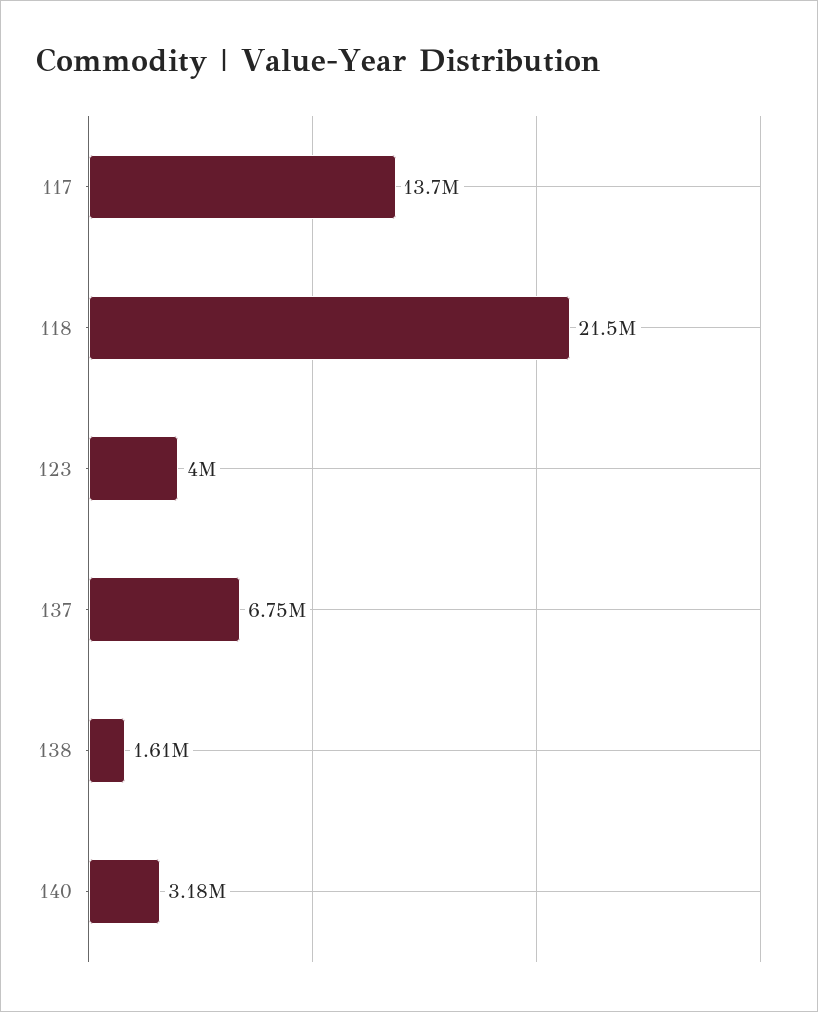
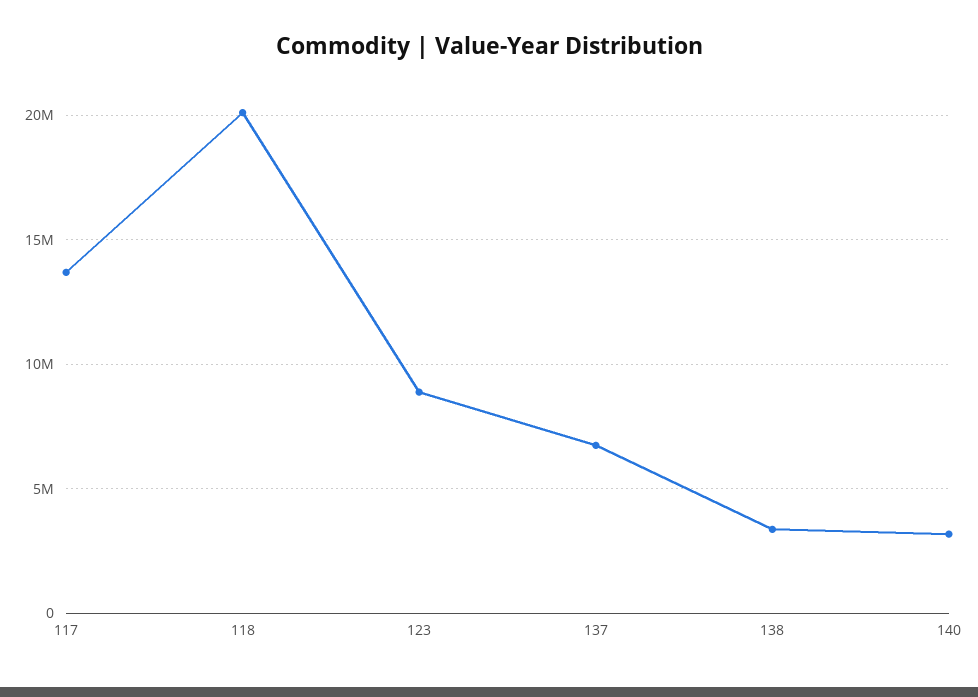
118: 21500000 -> 20000000
123: 4000000 -> 9000000
138: 1610000 -> 3500000

